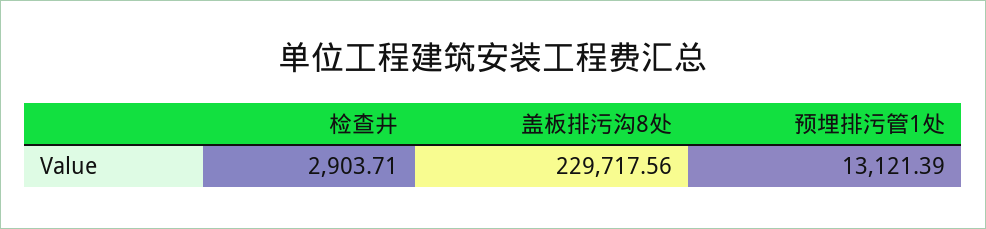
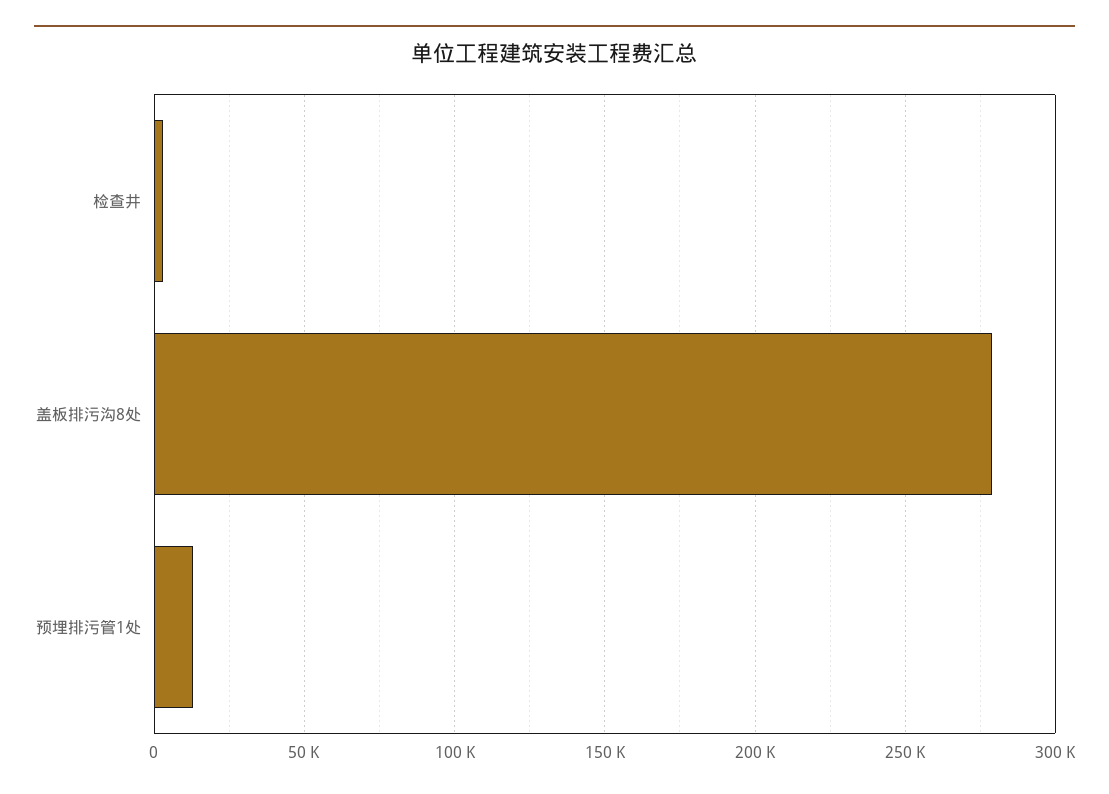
盖板排污沟8处: 229717.56 -> 280000

